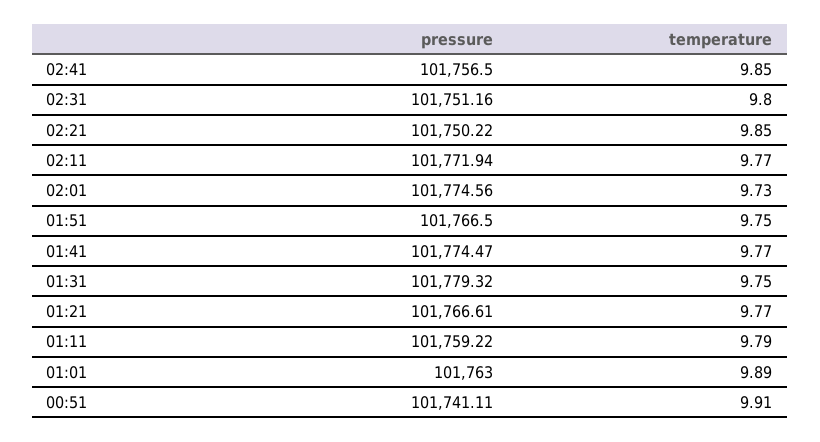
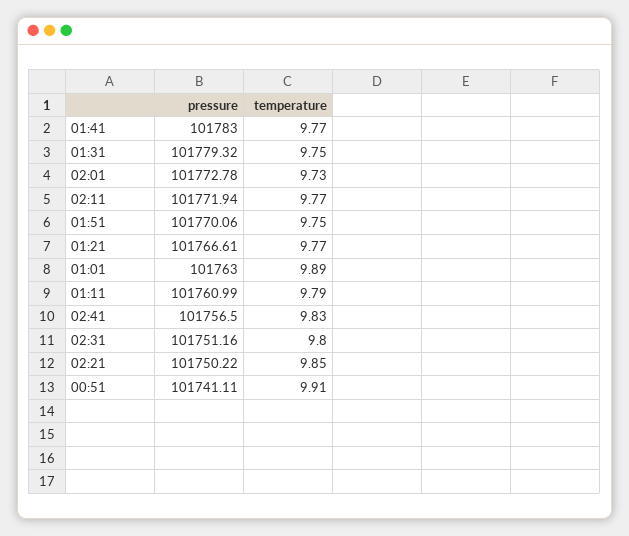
temperature, 02:41: 9.85 -> 9.83
pressure, 02:01: 101774.56 -> 101772.78
pressure, 01:51: 101766.5 -> 101770.06
pressure, 01:41: 101774.47 -> 101783
pressure, 01:11: 101759.22 -> 101760.99

